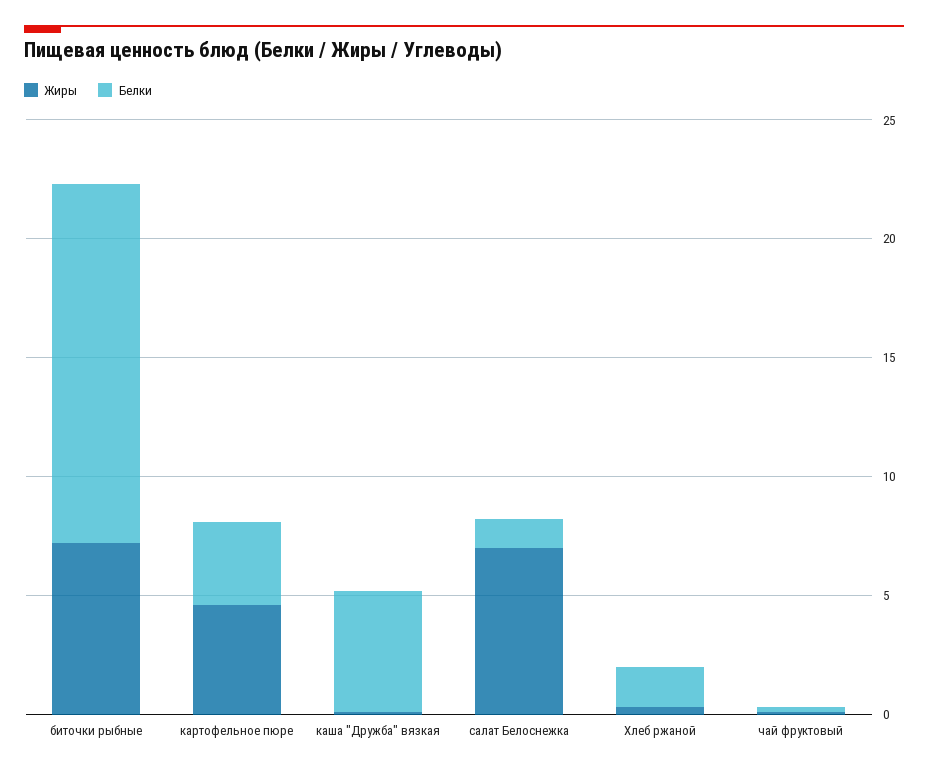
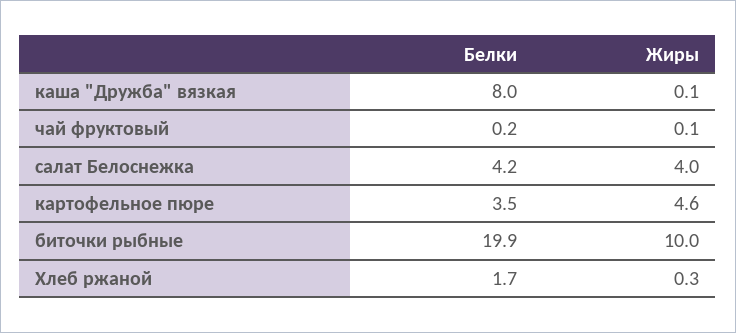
Жиры, биточки рыбные: 7 -> 10
Белки, биточки рыбные: 15 -> 19.9
Белки, каша "Дружба" вязкая: 5 -> 8
Жиры, салат Белоснежка: 7 -> 4
Белки, салат Белоснежка: 1 -> 4.2

